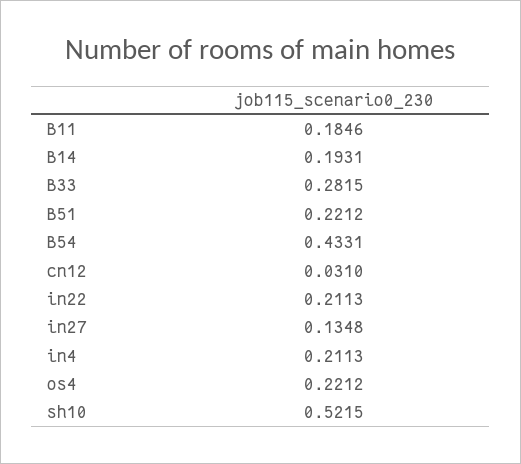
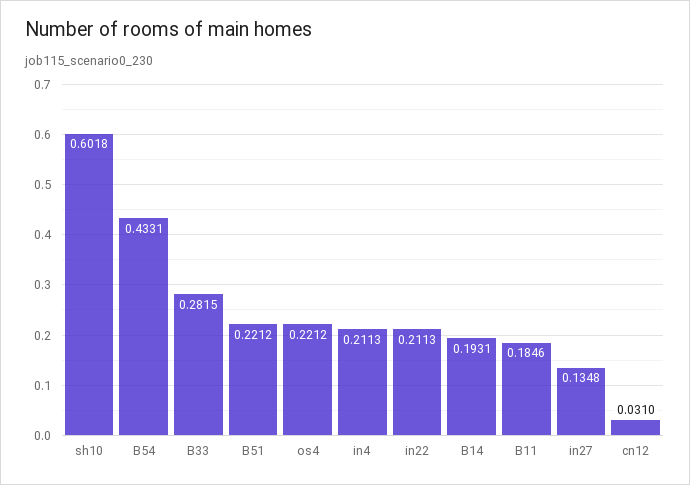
sh10: 0.5215 -> 0.6018

